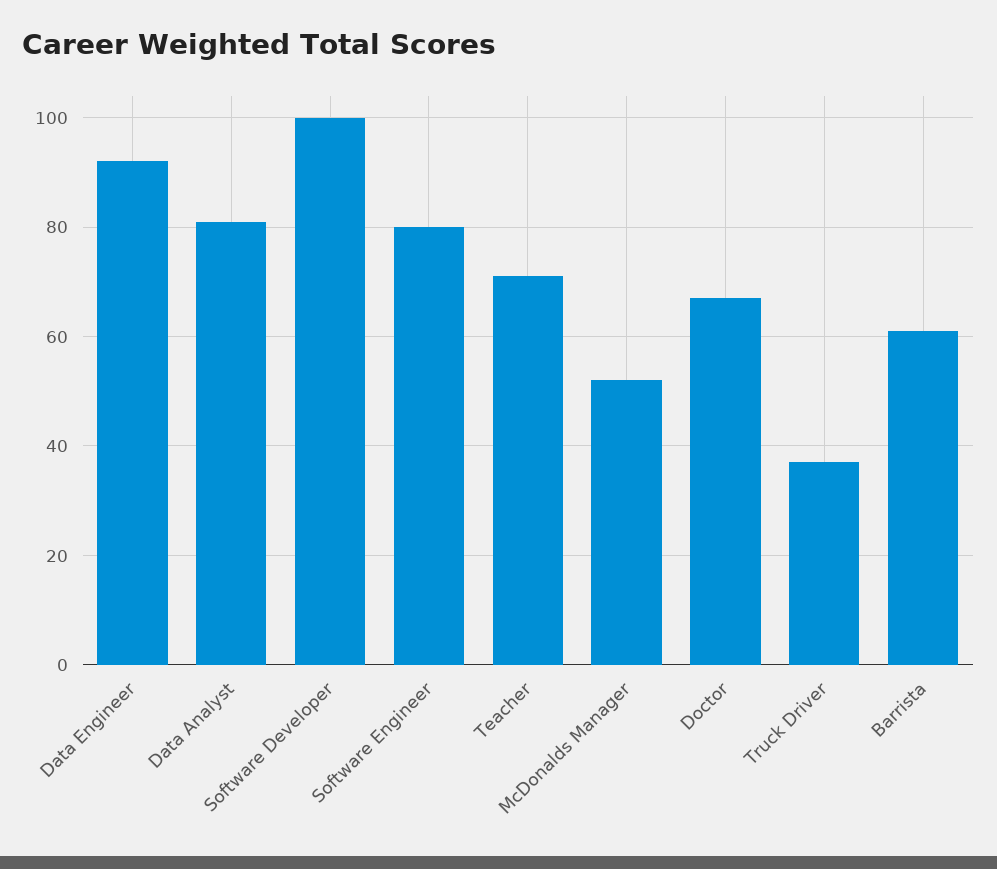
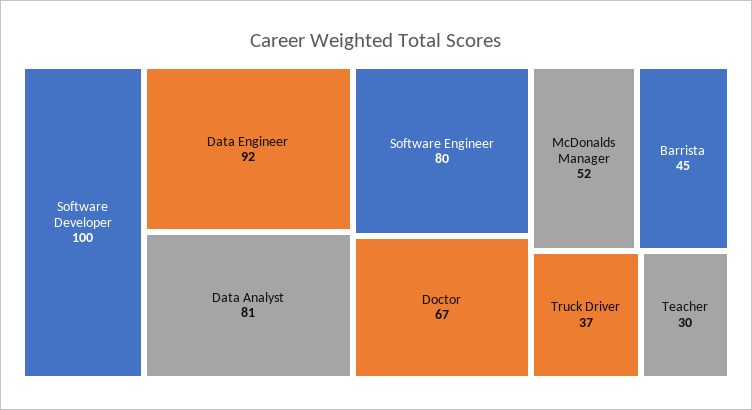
Teacher: 70 -> 30
Barrista: 60 -> 45

